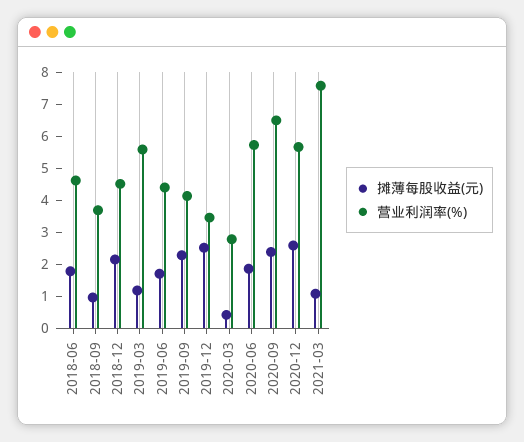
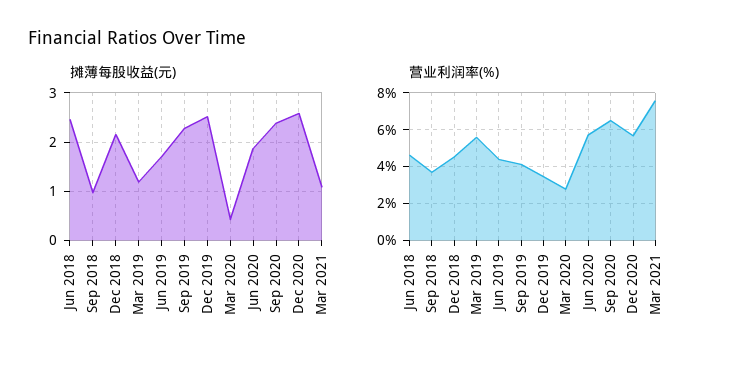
摊薄每股收益(元), 2018-06: 1.75 -> 2.4

